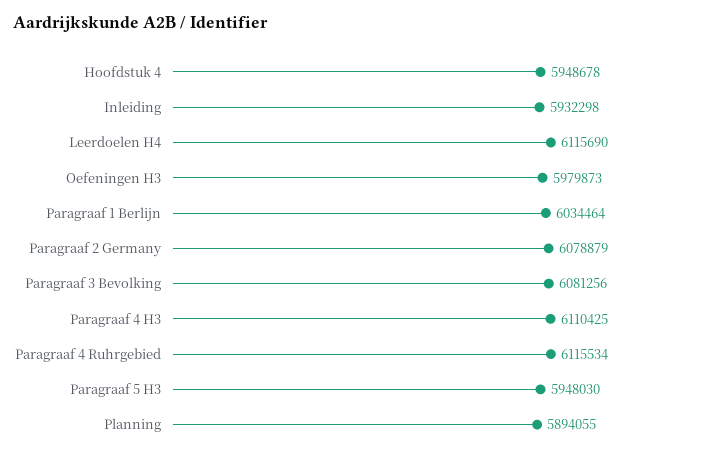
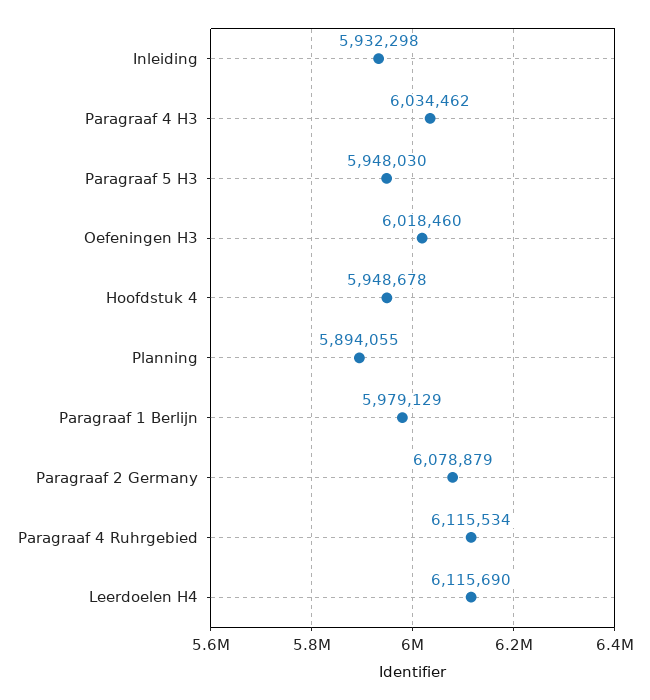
Oefeningen H3: 5979873 -> 6018460
Paragraaf 1 Berlijn: 6034464 -> 5979129
Paragraaf 3 Bevolking: 6081256 -> none
Paragraaf 4 H3: 6110425 -> 6034462

